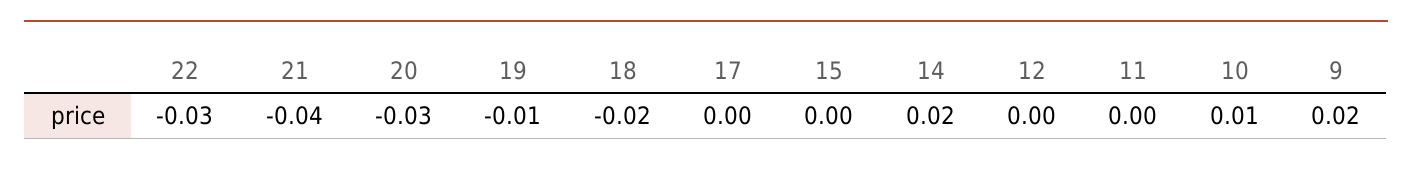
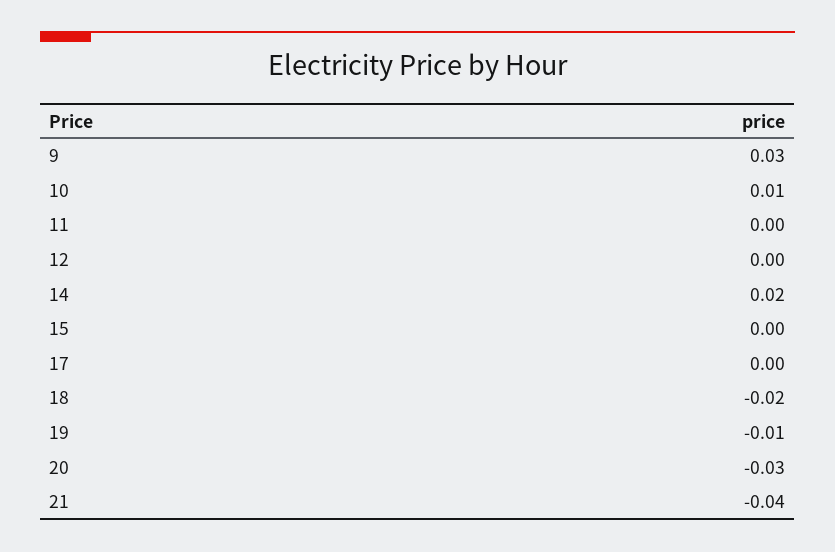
22: -0.03 -> none
9: 0.02 -> 0.03

